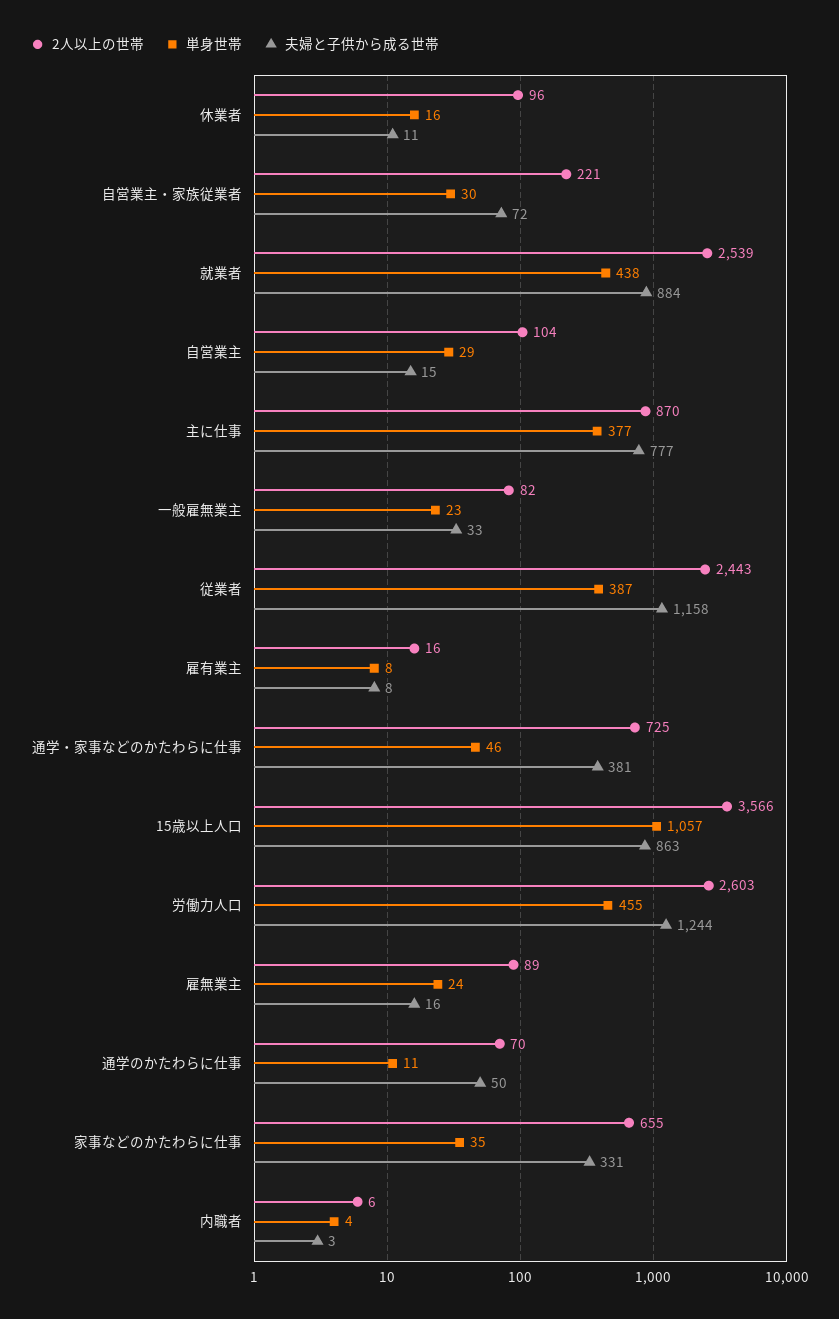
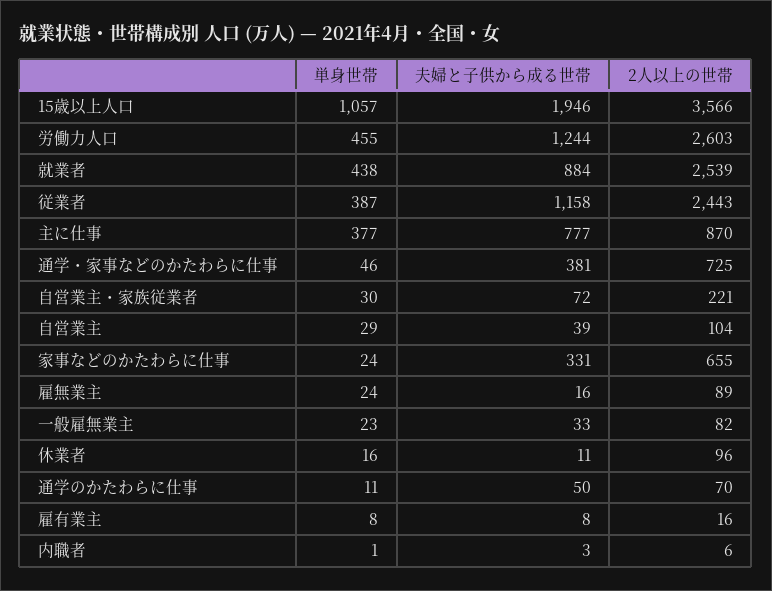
夫婦と子供から成る世帯, 自営業主: 15 -> 39
夫婦と子供から成る世帯, 15歳以上人口: 863 -> 1946
単身世帯, 家事などのかたわらに仕事: 35 -> 24
単身世帯, 内職者: 4 -> 1

